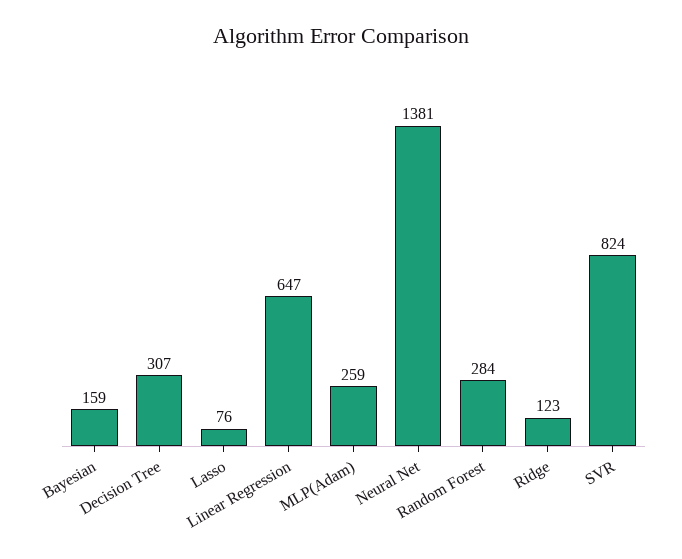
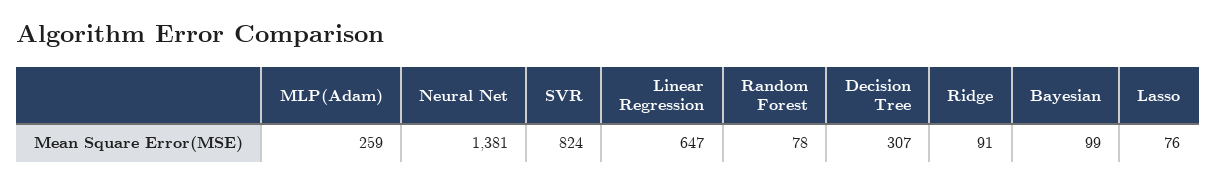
Bayesian: 159 -> 99
Random Forest: 284 -> 78
Ridge: 123 -> 91

